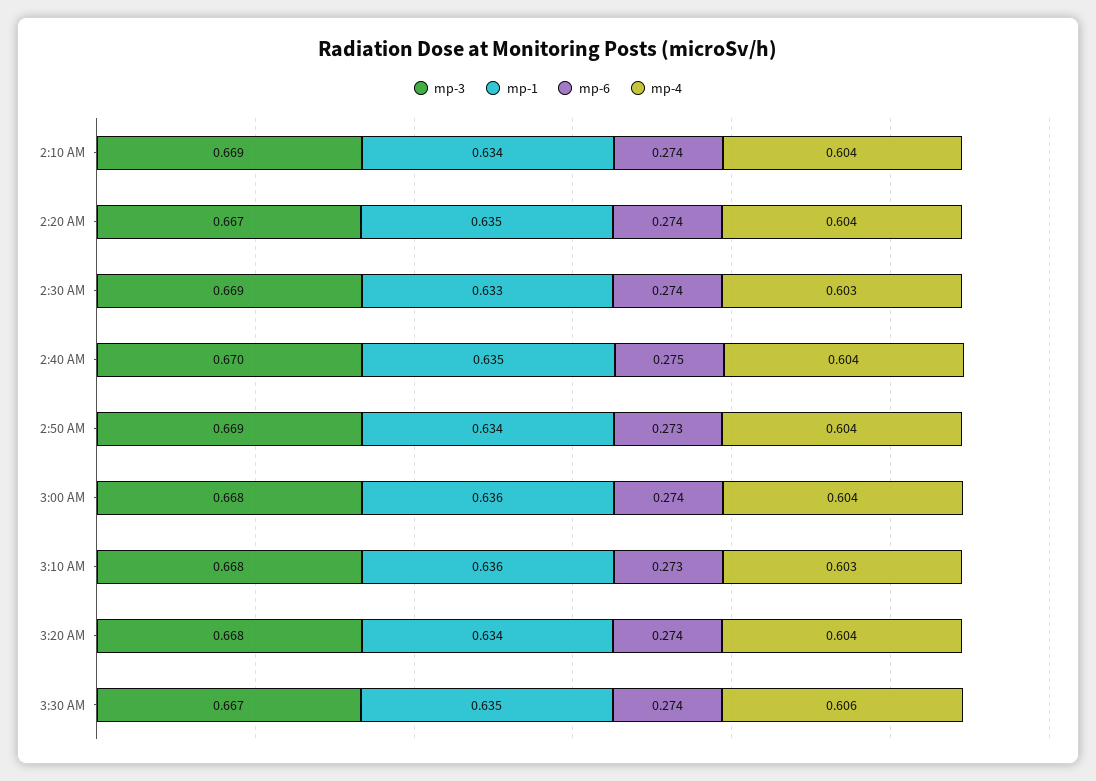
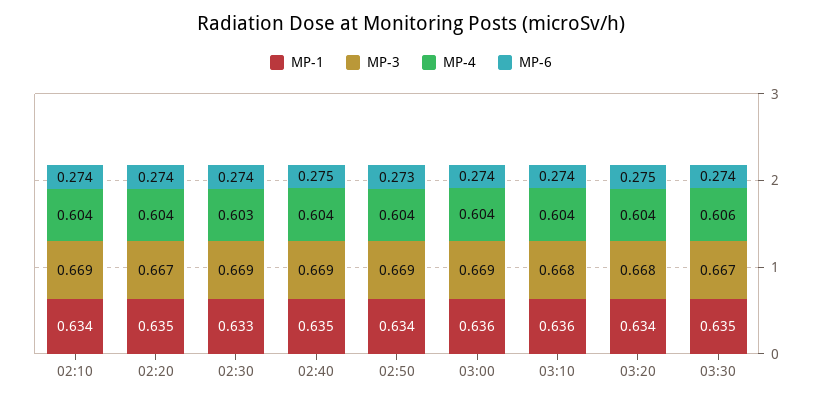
mp-3, 2:40 AM: 0.67 -> 0.669
mp-3, 3:00 AM: 0.668 -> 0.669
mp-6, 3:10 AM: 0.273 -> 0.274
mp-4, 3:10 AM: 0.603 -> 0.604
mp-6, 3:20 AM: 0.274 -> 0.275

